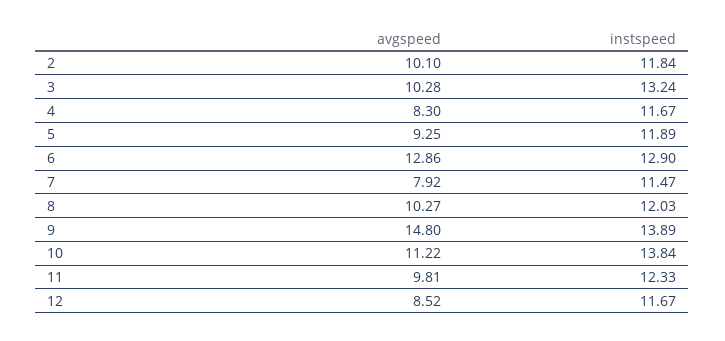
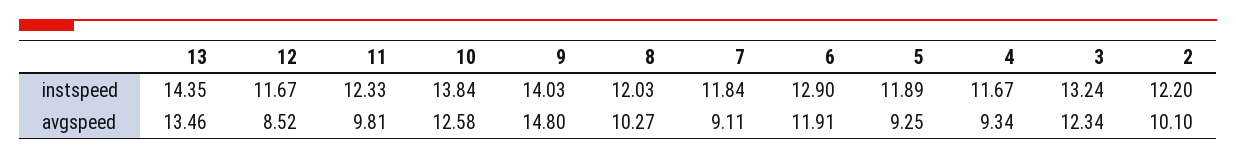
instspeed, 2: 11.84 -> 12.2
avgspeed, 3: 10.28 -> 12.34
avgspeed, 4: 8.3 -> 9.34
avgspeed, 6: 12.86 -> 11.91
avgspeed, 7: 7.92 -> 9.11
instspeed, 7: 11.47 -> 11.84
instspeed, 9: 13.89 -> 14.03
avgspeed, 10: 11.22 -> 12.58
instspeed, 13: none -> 14.35
avgspeed, 13: none -> 13.46

